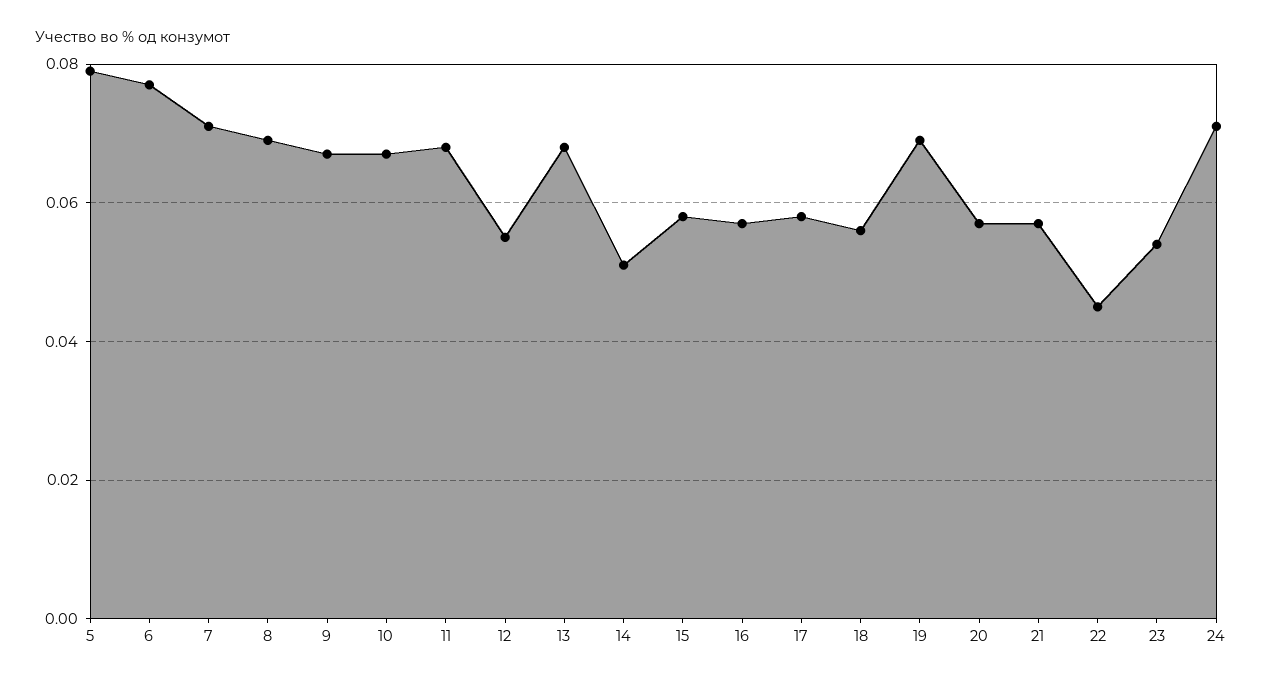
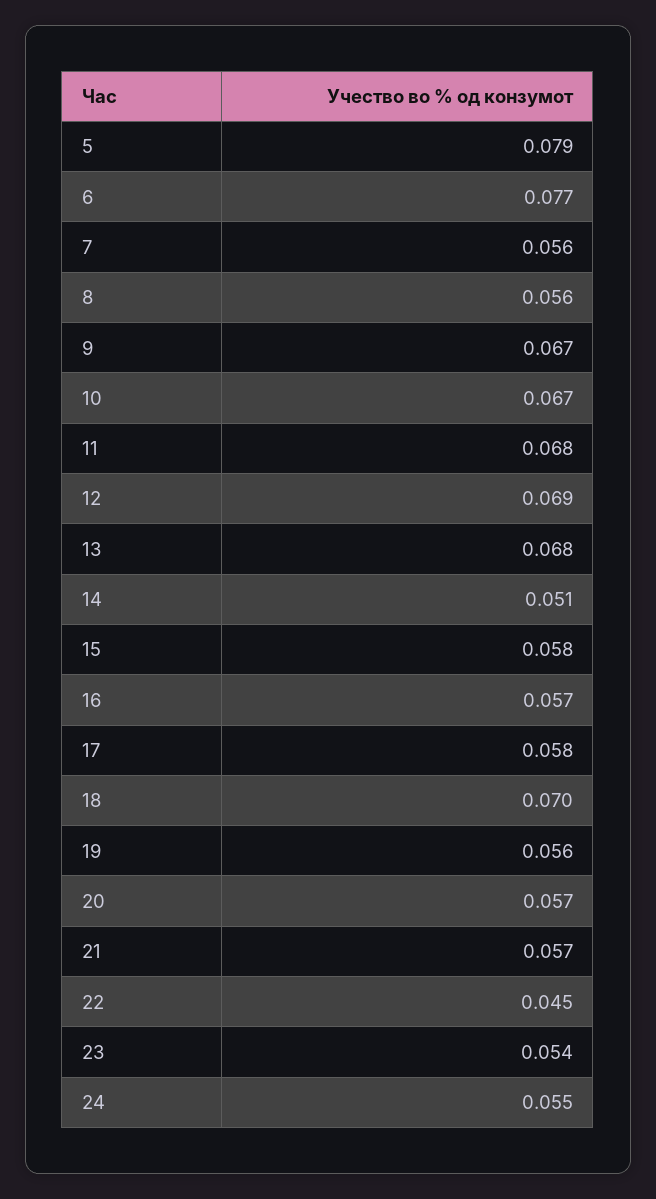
7: 0.07 -> 0.056
8: 0.07 -> 0.056
12: 0.055 -> 0.069
18: 0.055 -> 0.07
19: 0.07 -> 0.056
24: 0.07 -> 0.055

